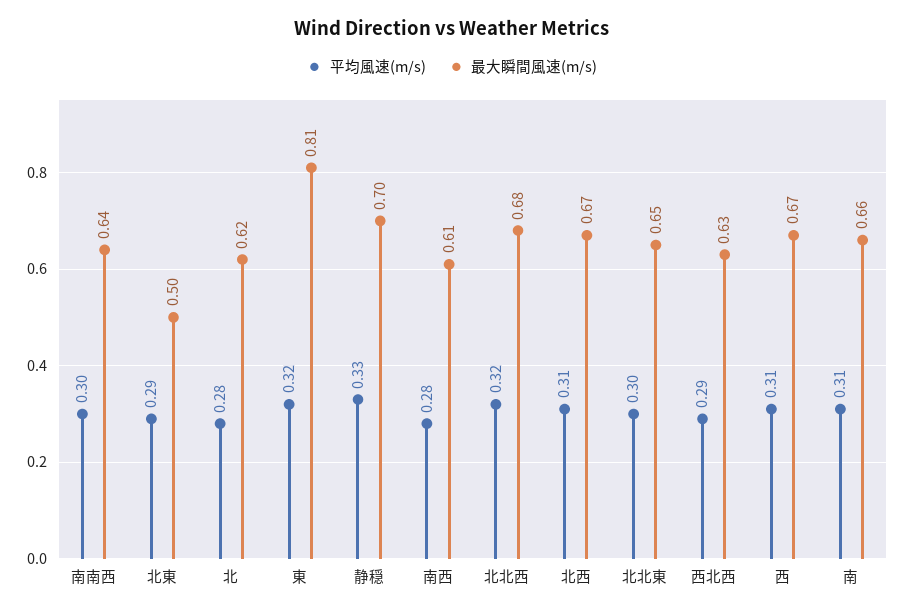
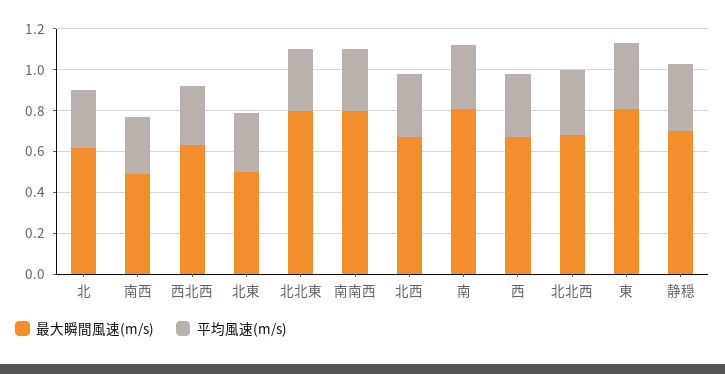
最大瞬間風速(m/s), 南南西: 0.64 -> 0.8
最大瞬間風速(m/s), 南西: 0.61 -> 0.5
最大瞬間風速(m/s), 北北東: 0.65 -> 0.8
最大瞬間風速(m/s), 南: 0.66 -> 0.8

